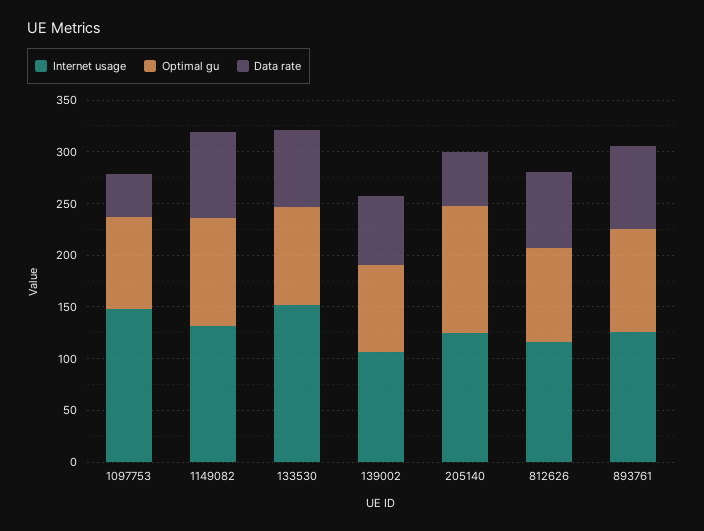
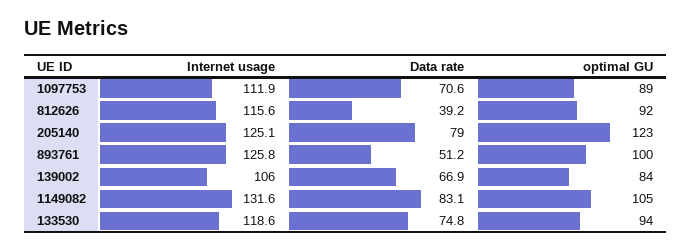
Internet usage, 1097753: 150 -> 111.9
Data rate, 1097753: 40 -> 70.6
Internet usage, 133530: 150 -> 118.6
Data rate, 205140: 50 -> 79
Data rate, 812626: 70 -> 39.2
Data rate, 893761: 80 -> 51.2

